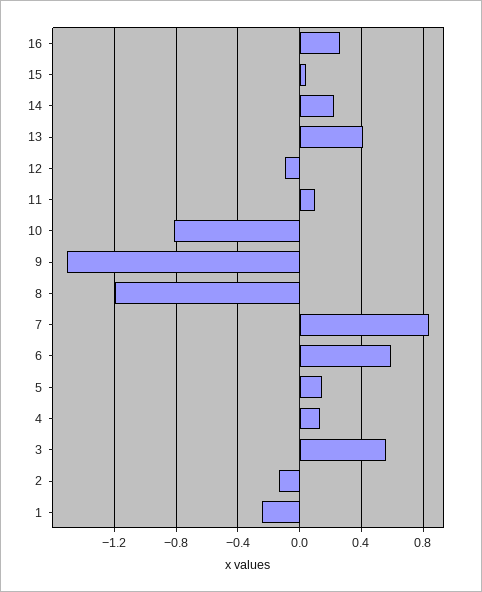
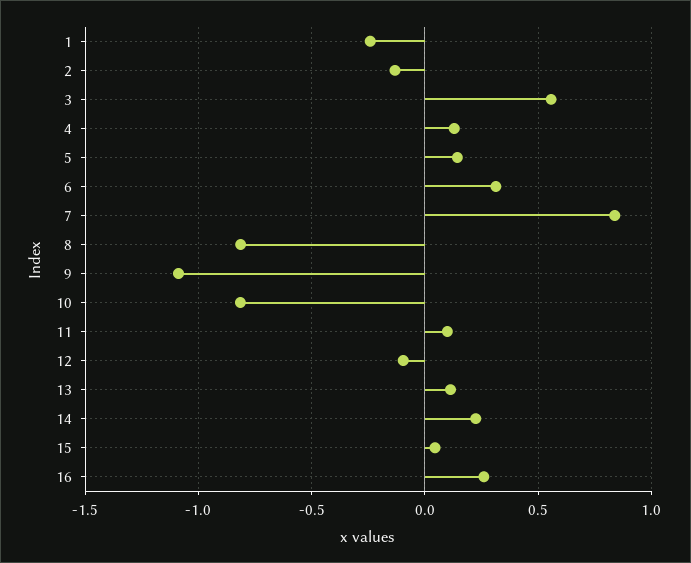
13: 0.4 -> 0.1
9: -1.5 -> -1.1
8: -1.2 -> -0.8
6: 0.6 -> 0.3

